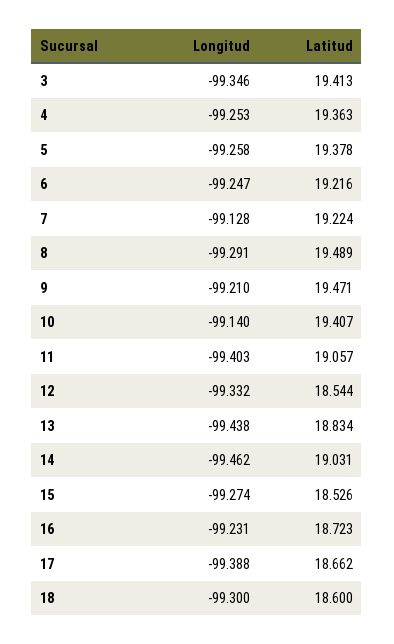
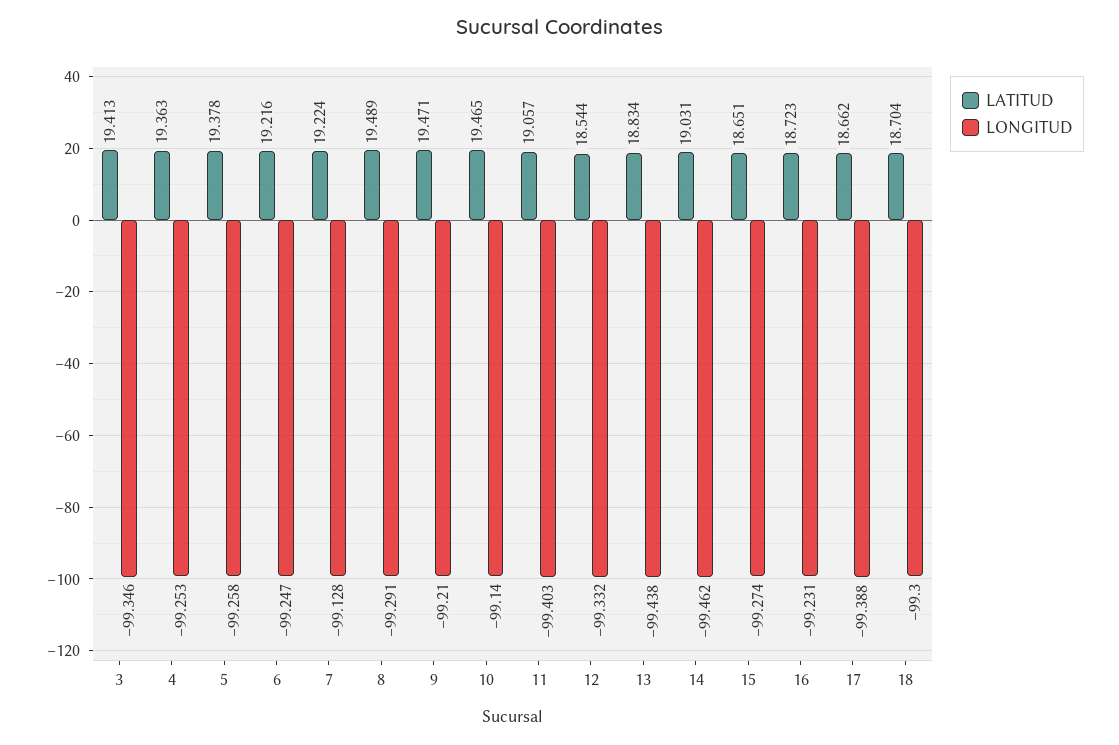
Latitud, 10: 19.407 -> 19.465
Latitud, 15: 18.526 -> 18.651
Latitud, 18: 18.6 -> 18.704

